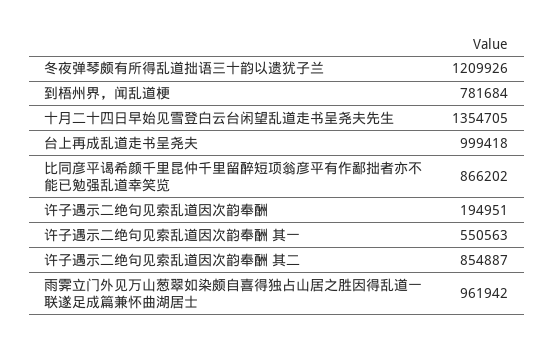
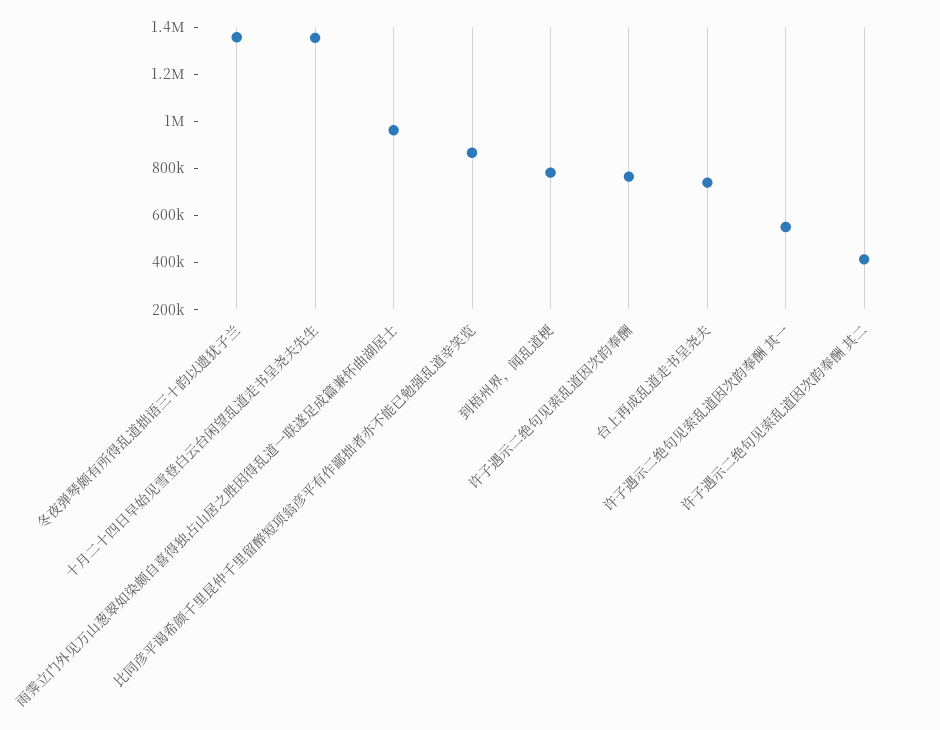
冬夜弹琴颇有所得乱道拙语三十韵以遗犹子兰: 1209926 -> 1350000
台上再成乱道走书呈尧夫: 999418 -> 750000
许子遇示二绝句见索乱道因次韵奉酬: 194951 -> 750000
许子遇示二绝句见索乱道因次韵奉酬 其二: 854887 -> 400000

